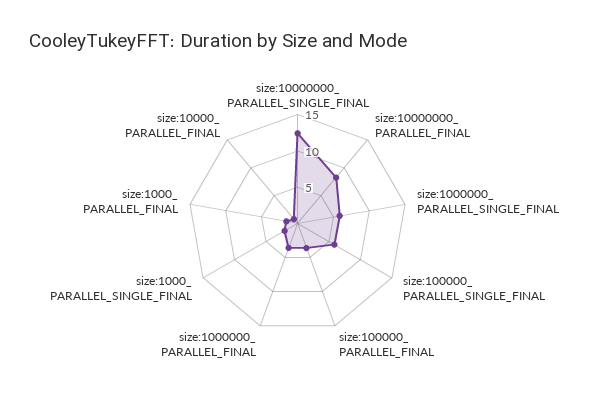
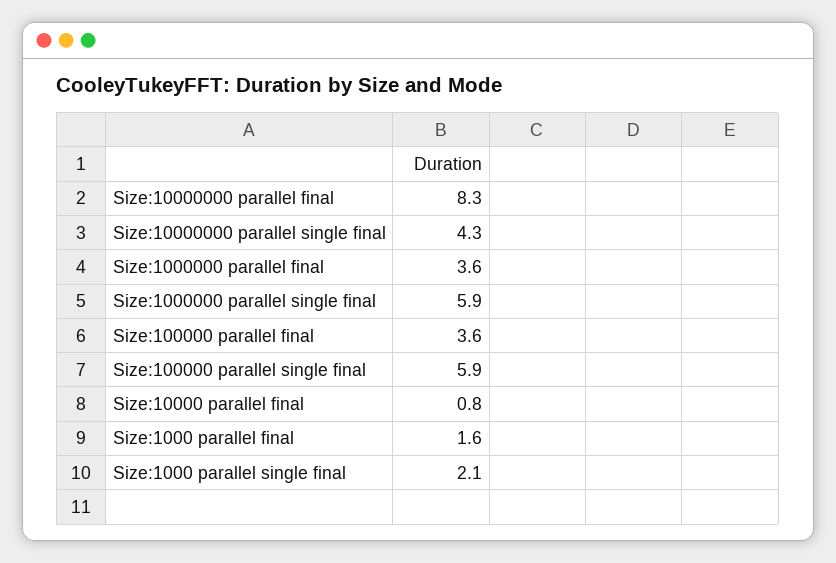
size:10000000_ PARALLEL_SINGLE_FINAL: 12.5 -> 4.3

